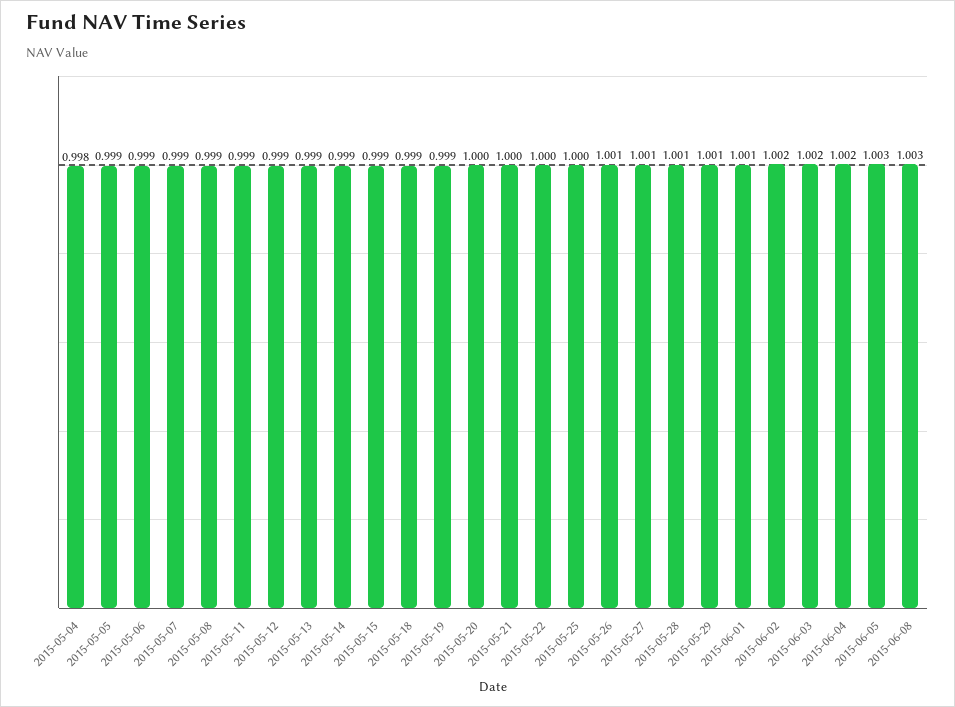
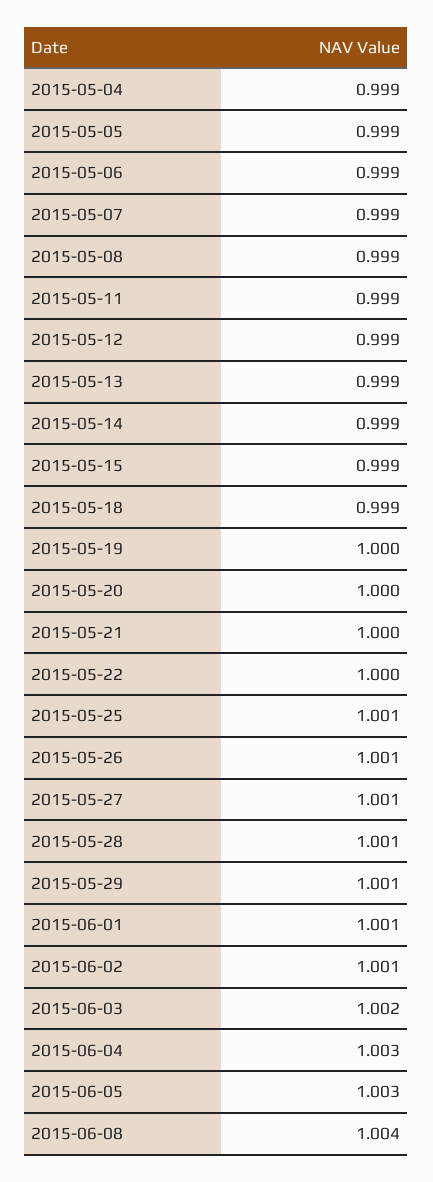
2015-05-04: 0.998 -> 0.999
2015-05-19: 0.999 -> 1
2015-05-25: 1 -> 1.001
2015-06-02: 1.002 -> 1.001
2015-06-04: 1.002 -> 1.003
2015-06-08: 1.003 -> 1.004

